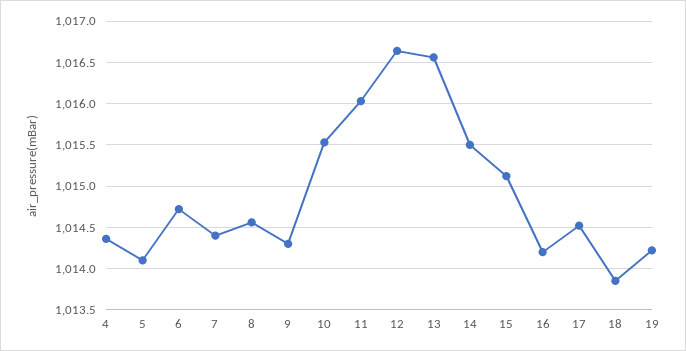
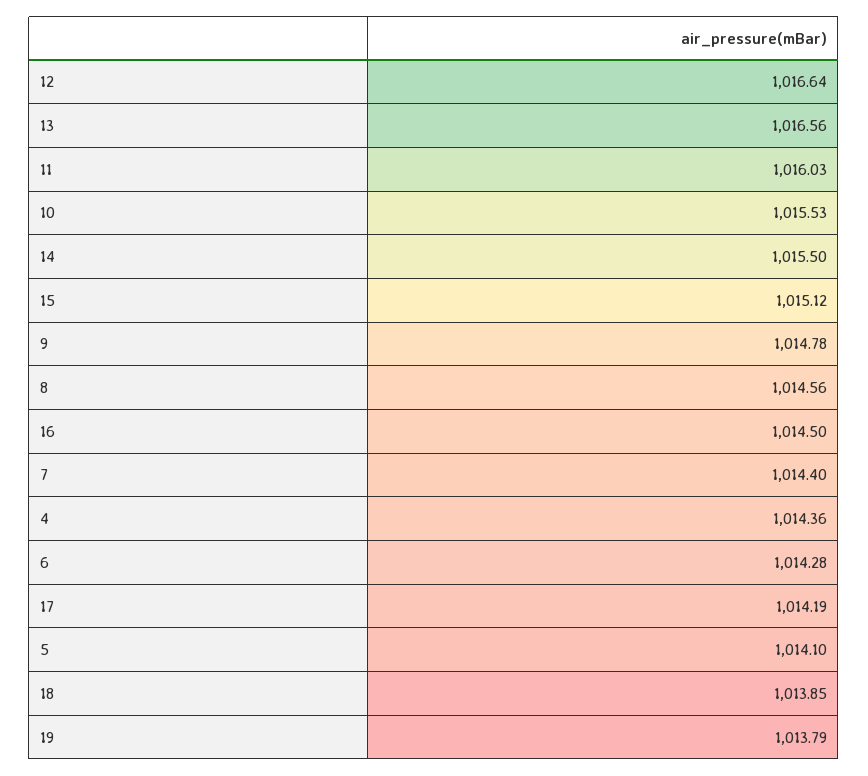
6: 1014.7 -> 1014.28
9: 1014.3 -> 1014.78
16: 1014.2 -> 1014.5
17: 1014.5 -> 1014.19
19: 1014.2 -> 1013.79

